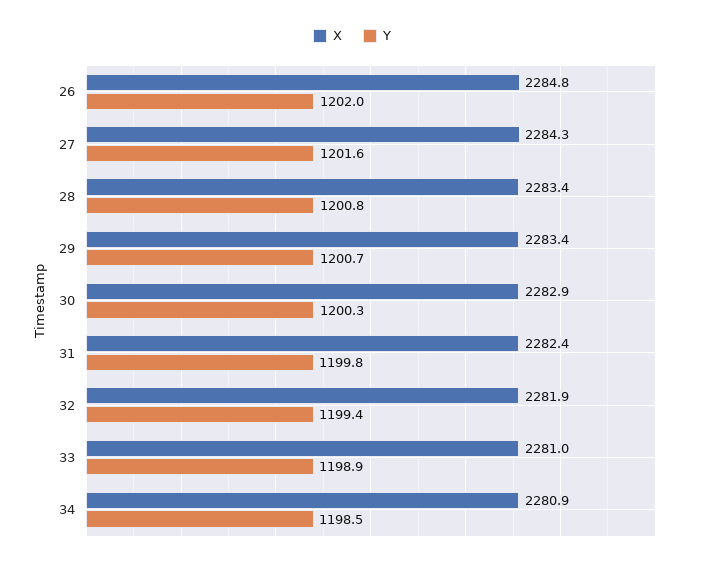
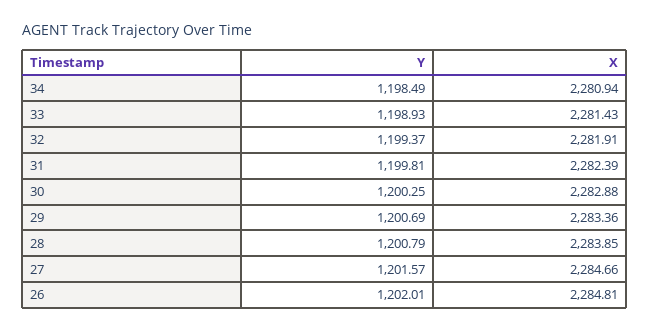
X, 27: 2284.3 -> 2284.66
X, 28: 2283.4 -> 2283.85
X, 33: 2281 -> 2281.43

